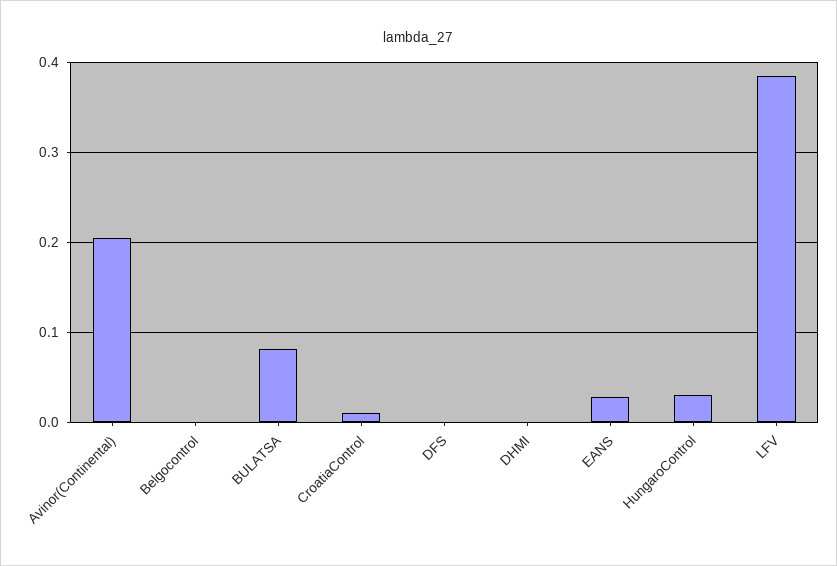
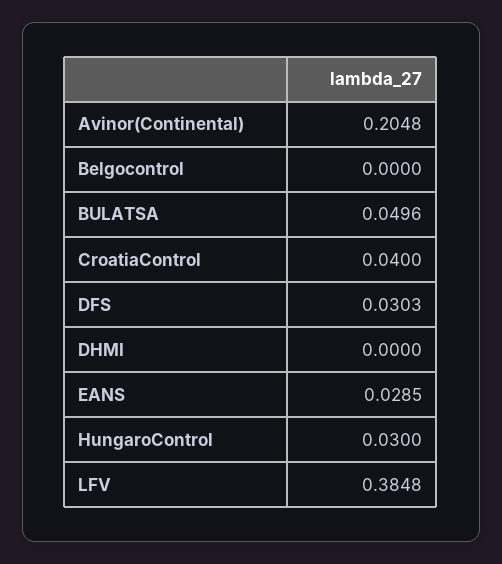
BULATSA: 0.08 -> 0.0496
CroatiaControl: 0.01 -> 0.04
DFS: 0 -> 0.0303

